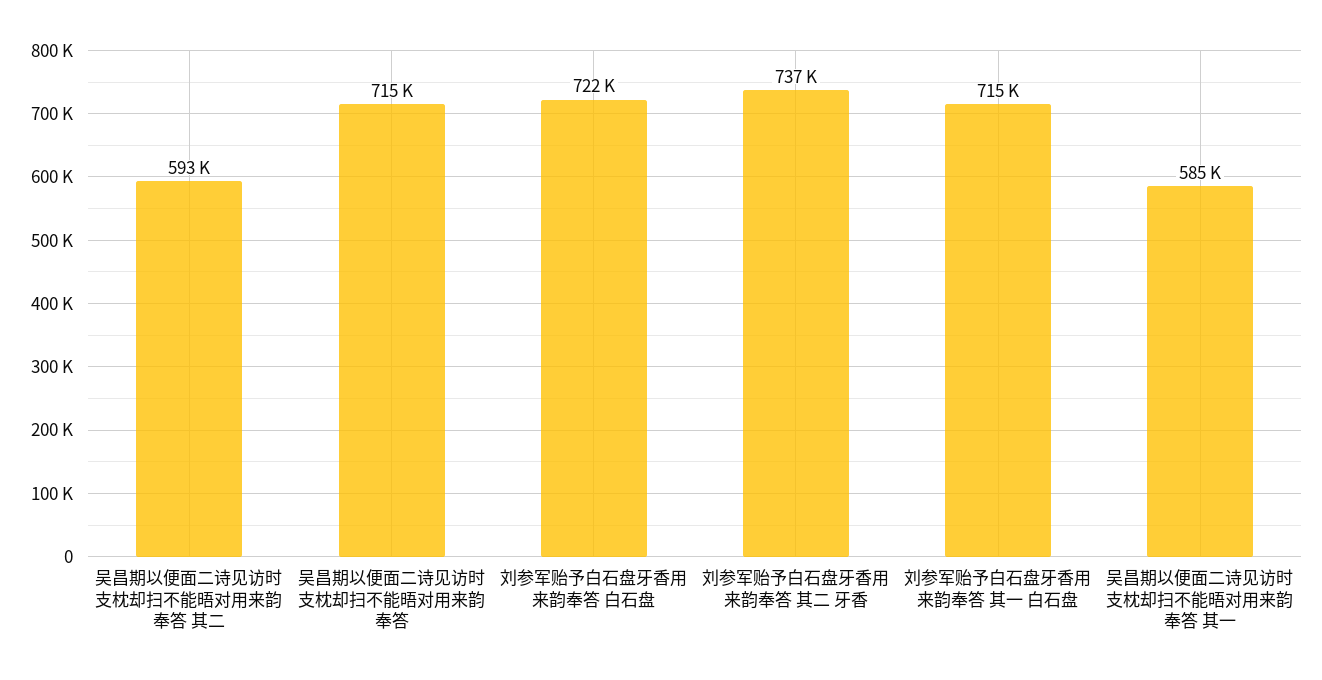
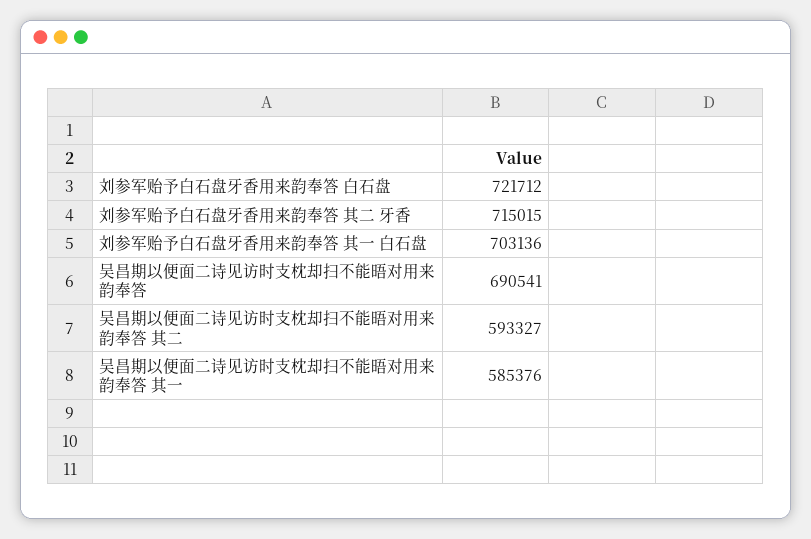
吴昌期以便面二诗见访时支枕却扫不能晤对用来韵奉答: 715000 -> 690541
刘参军贻予白石盘牙香用来韵奉答 其二 牙香: 737000 -> 715015
刘参军贻予白石盘牙香用来韵奉答 其一 白石盘: 715000 -> 703136

